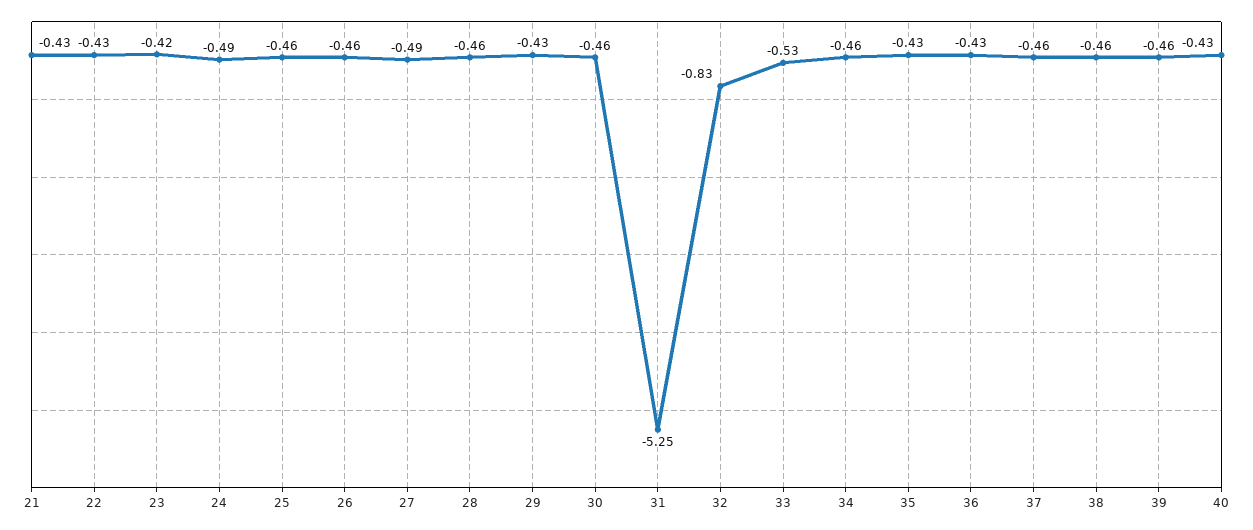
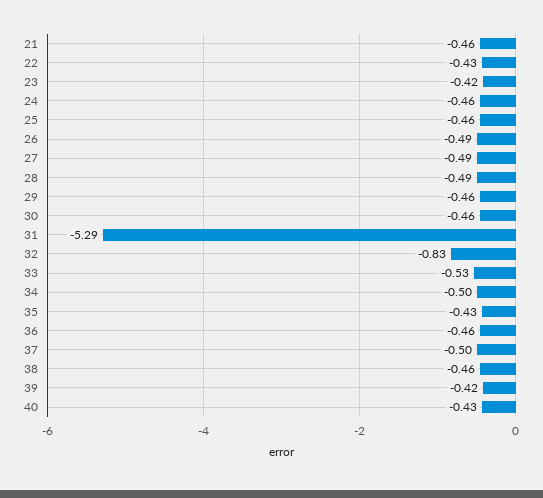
21: -0.43 -> -0.46
24: -0.49 -> -0.46
26: -0.46 -> -0.49
28: -0.46 -> -0.49
29: -0.43 -> -0.46
31: -5.25 -> -5.29
34: -0.46 -> -0.5
36: -0.43 -> -0.46
37: -0.46 -> -0.5
39: -0.46 -> -0.42

